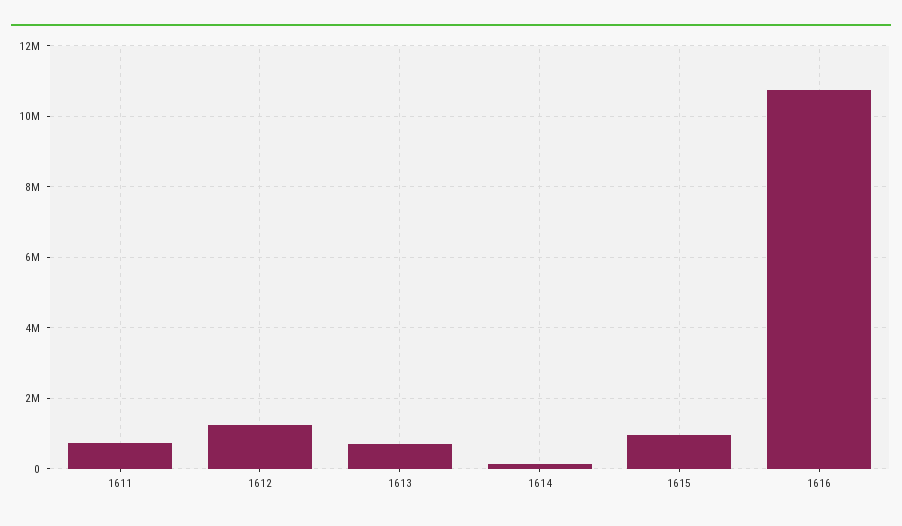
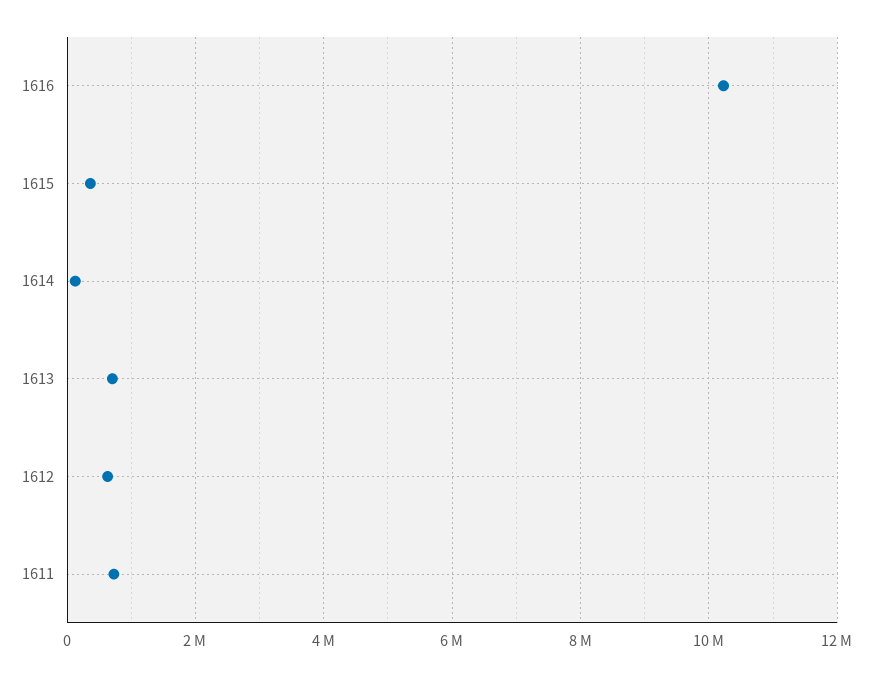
1612: 1200000 -> 600000
1615: 1000000 -> 400000
1616: 10800000 -> 10200000

